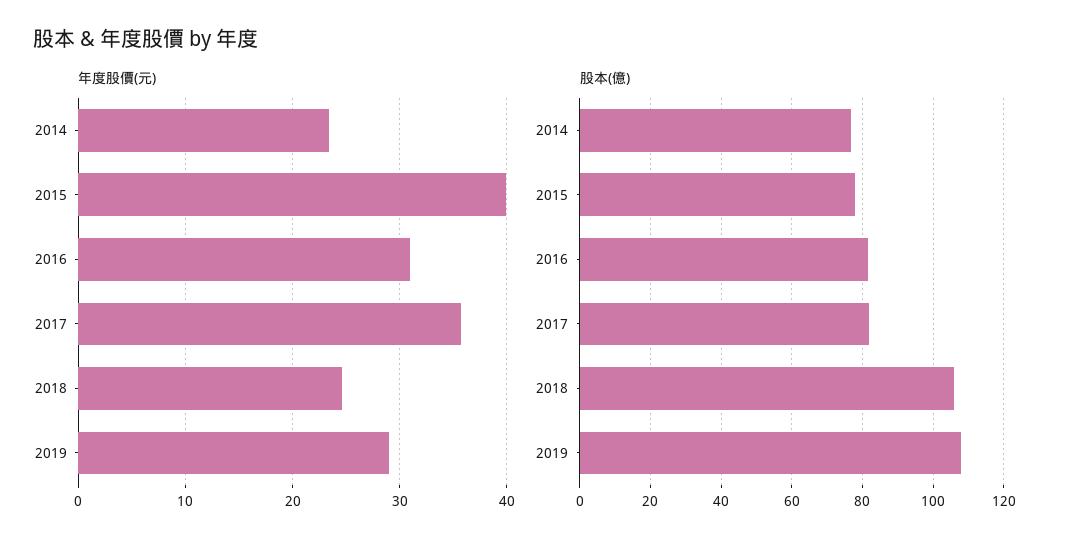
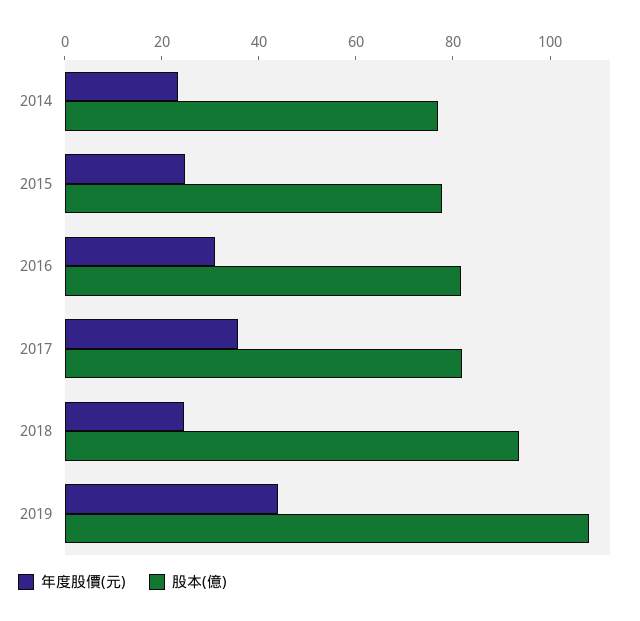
年度股價(元), 2015: 40 -> 25
年度股價(元), 2019: 29 -> 45
股本(億), 2018: 106 -> 95

